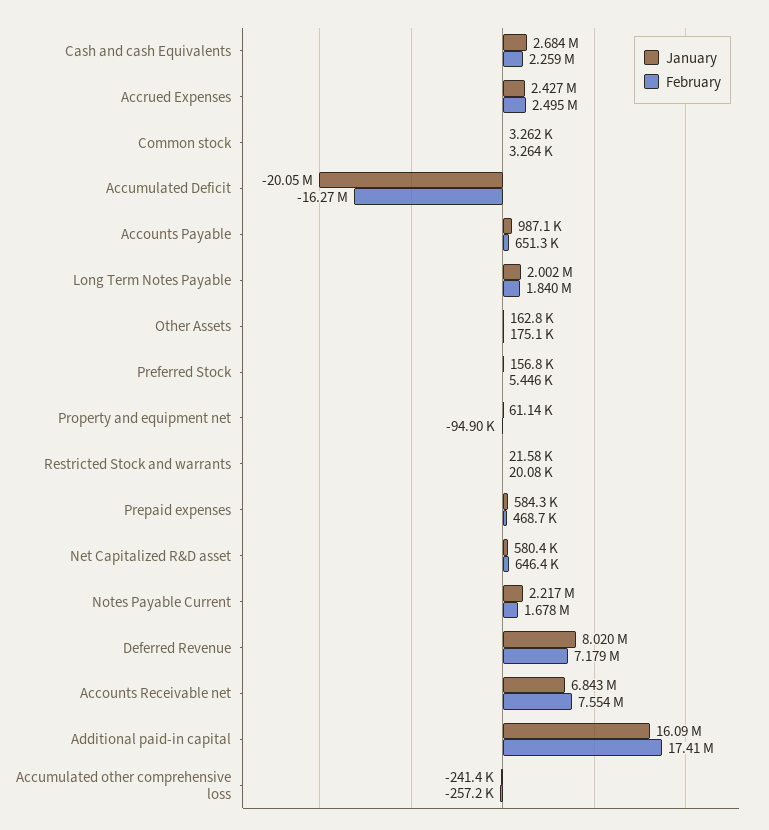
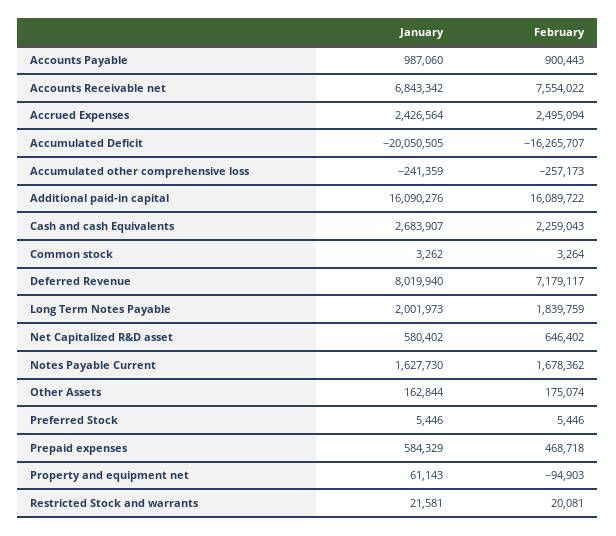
February, Accounts Payable: 651300 -> 900443
January, Preferred Stock: 156800 -> 5446
January, Notes Payable Current: 2217000 -> 1627730
February, Additional paid-in capital: 17410000 -> 16089722

